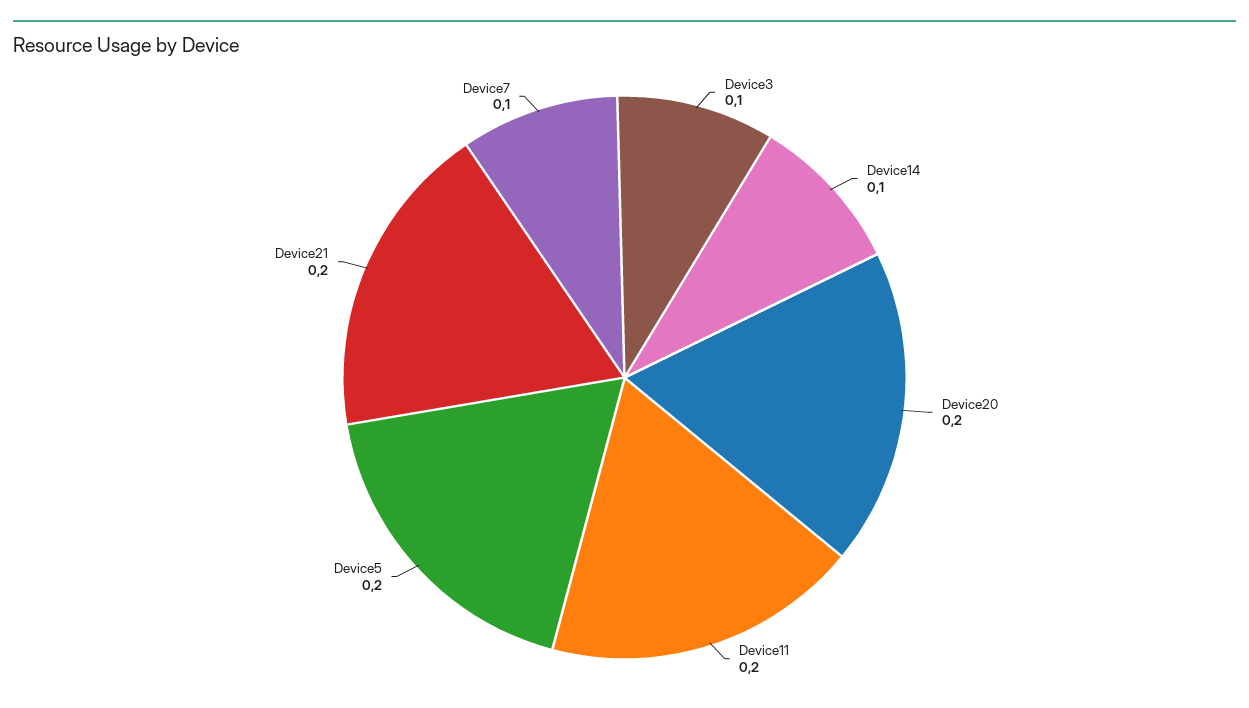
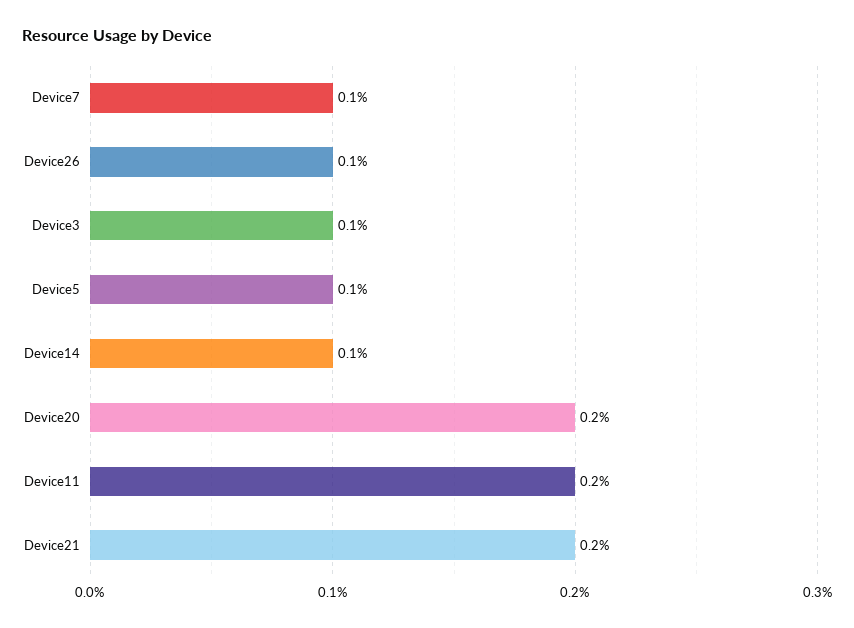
Device5: 0.2 -> 0.1
Device26: none -> 0.1

